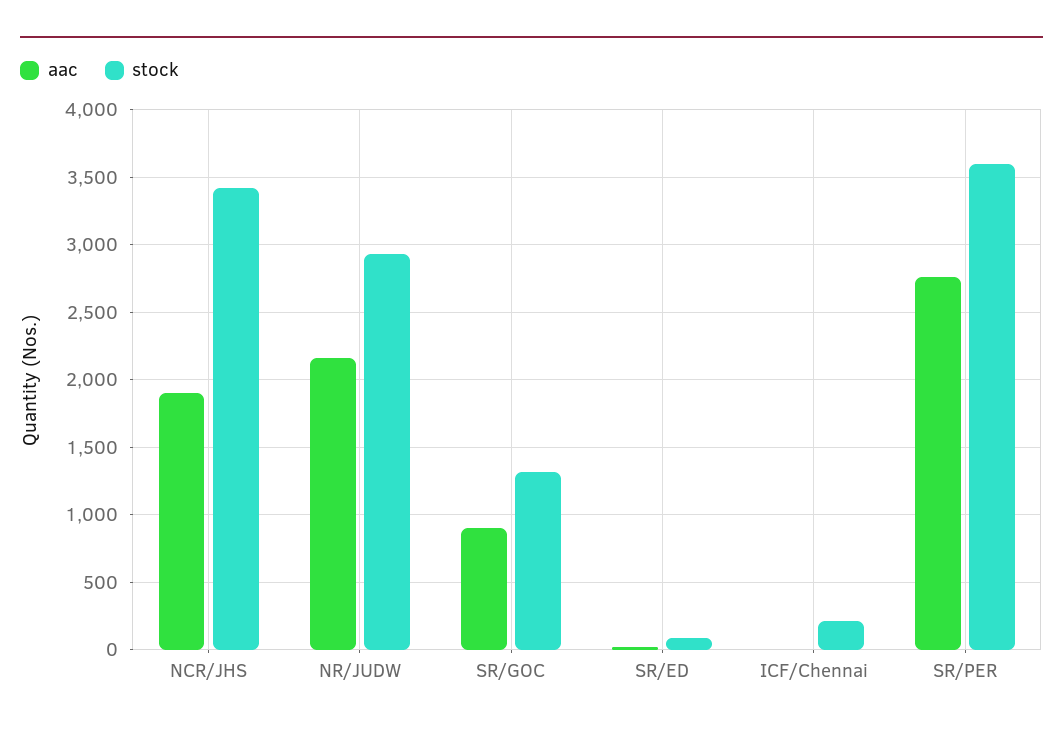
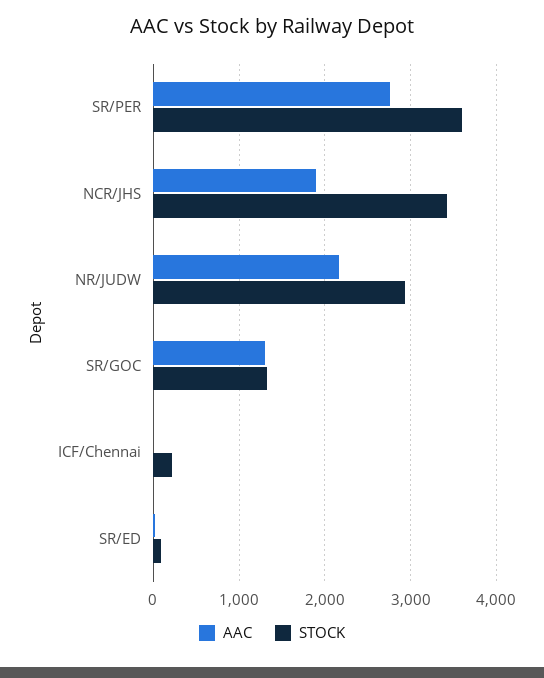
aac, SR/GOC: 900 -> 1300

